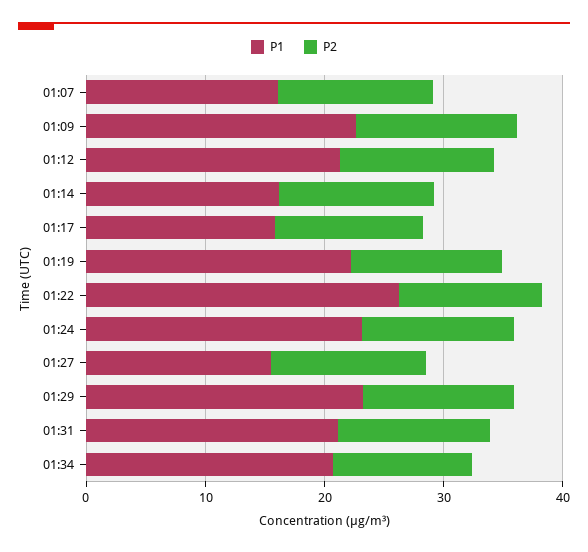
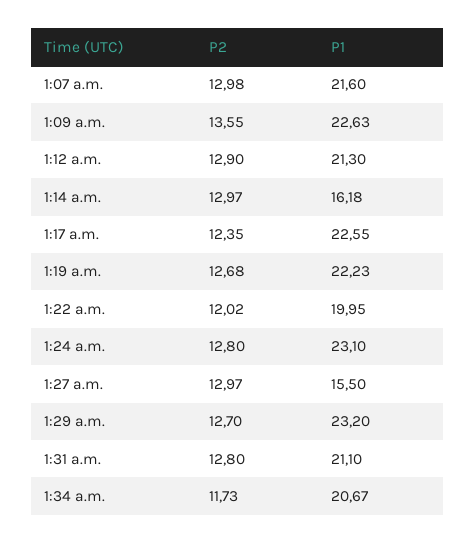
P1, 01:07: 16 -> 21.6
P1, 01:17: 16 -> 22.55
P1, 01:22: 26 -> 19.95

